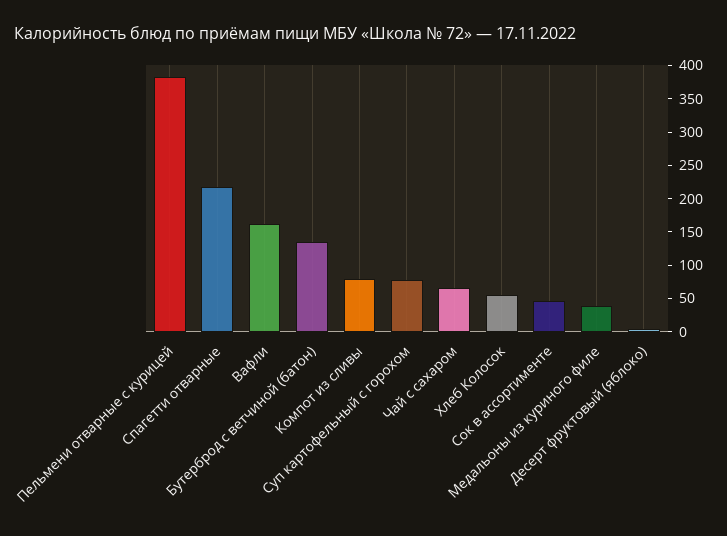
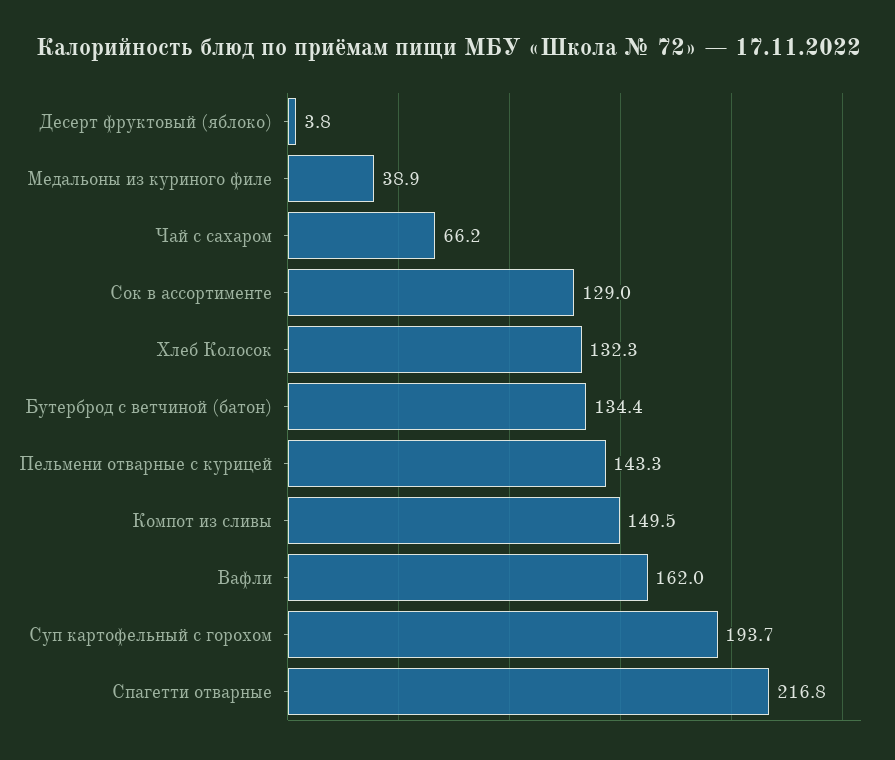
Пельмени отварные с курицей: 375 -> 143.3
Компот из сливы: 75 -> 149.5
Суп картофельный с горохом: 75 -> 193.7
Хлеб Колосок: 50 -> 132.3
Сок в ассортименте: 50 -> 129

